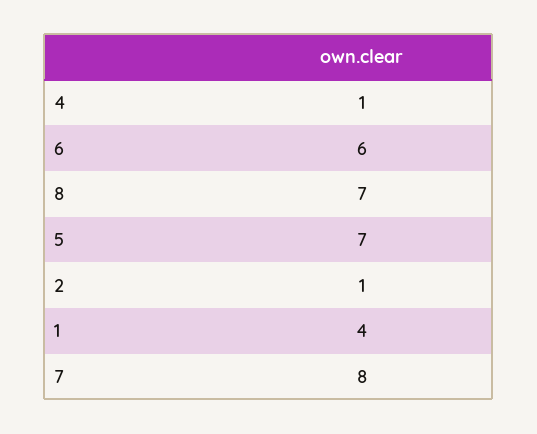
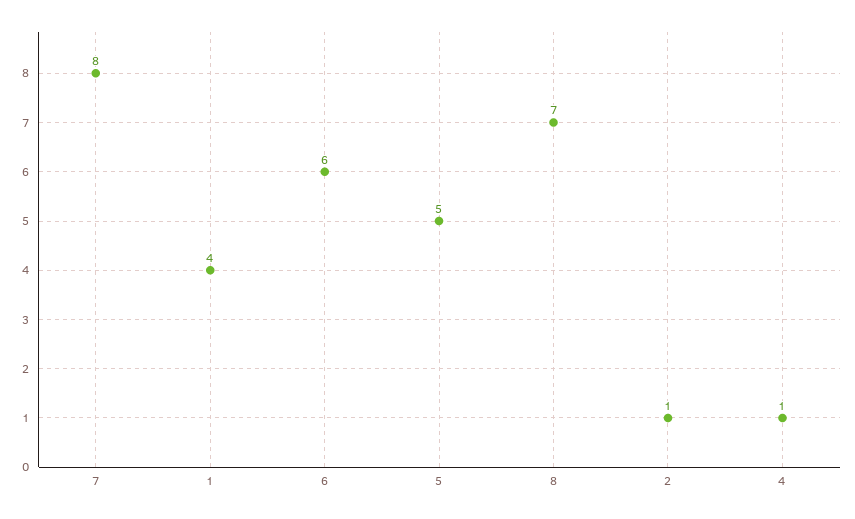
5: 7 -> 5

